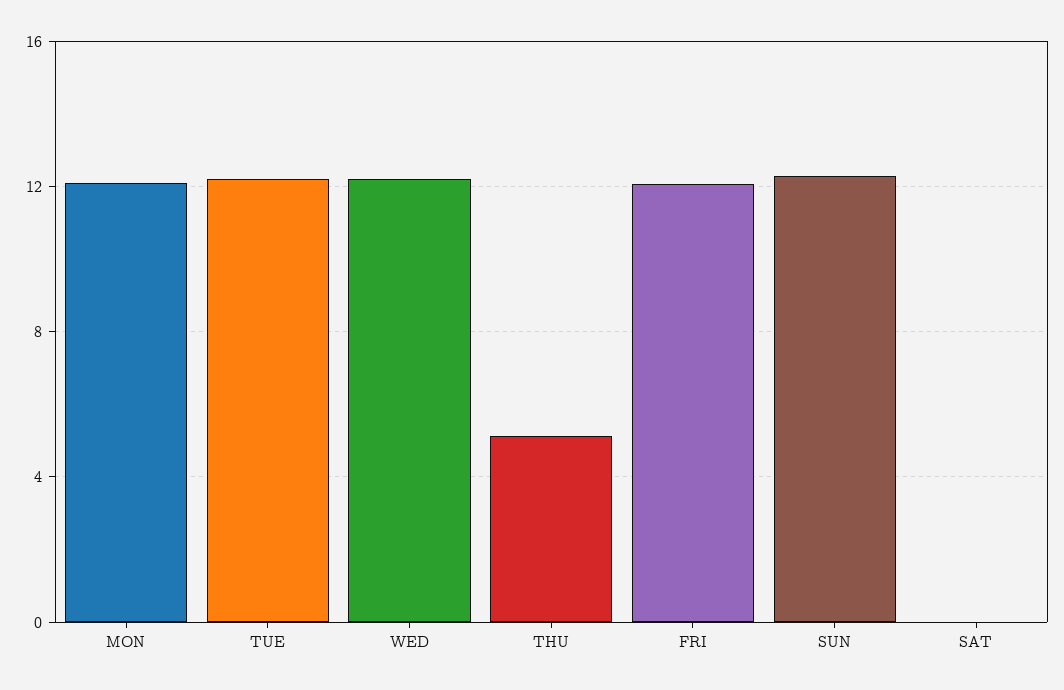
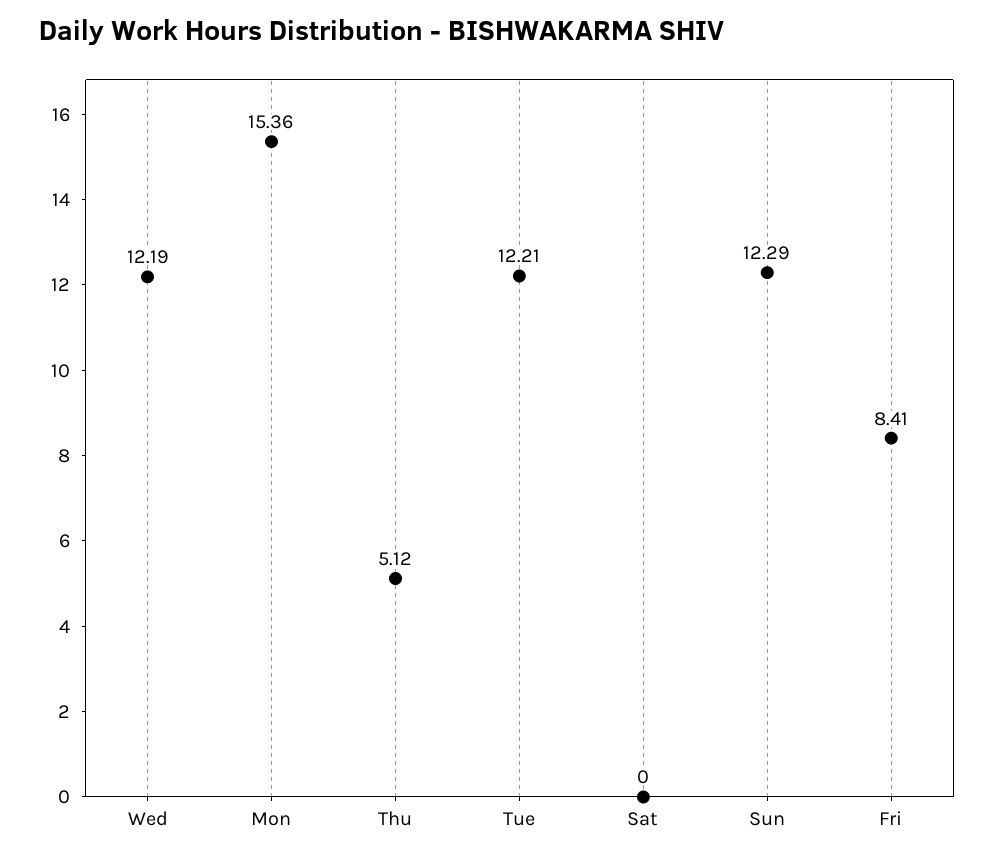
MON: 12 -> 15.36
FRI: 12 -> 8.41

